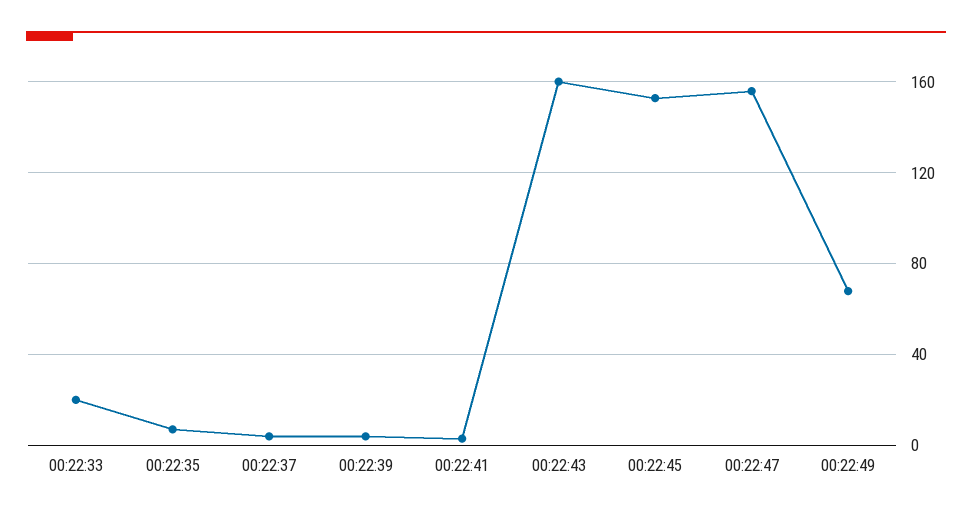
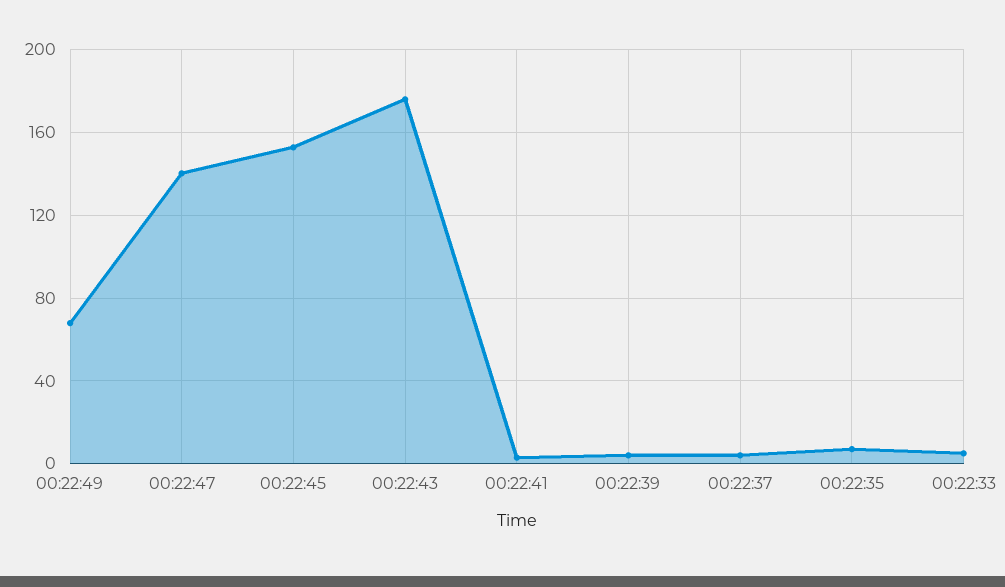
00:22:33: 20 -> 5
00:22:43: 160 -> 175
00:22:47: 155 -> 140

